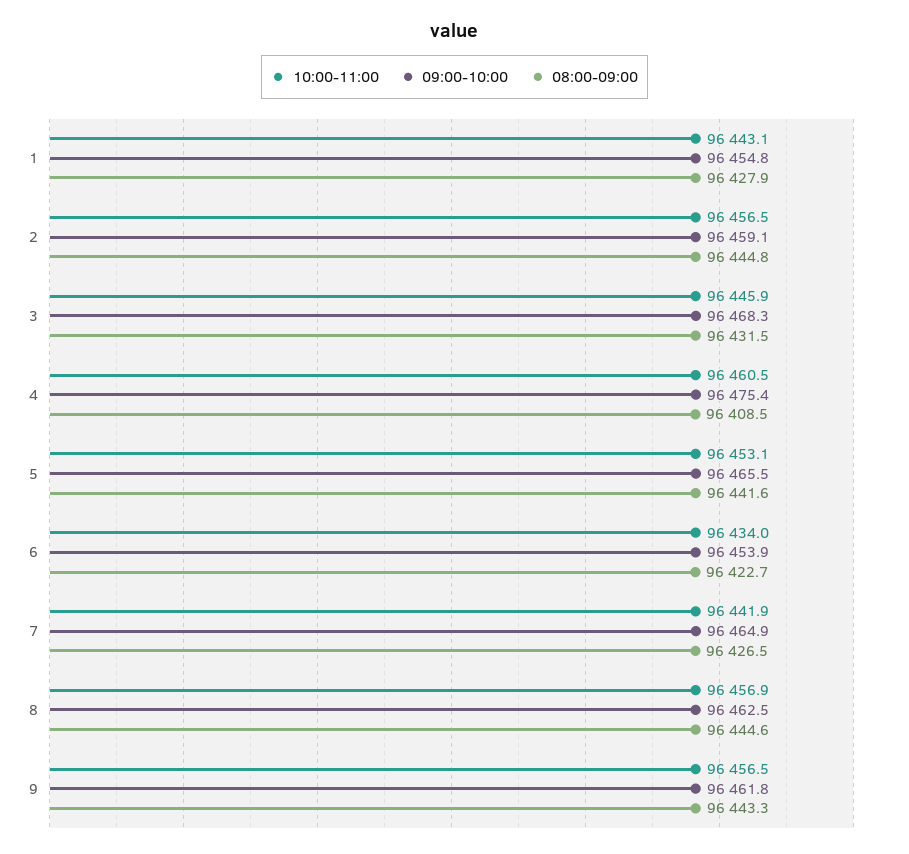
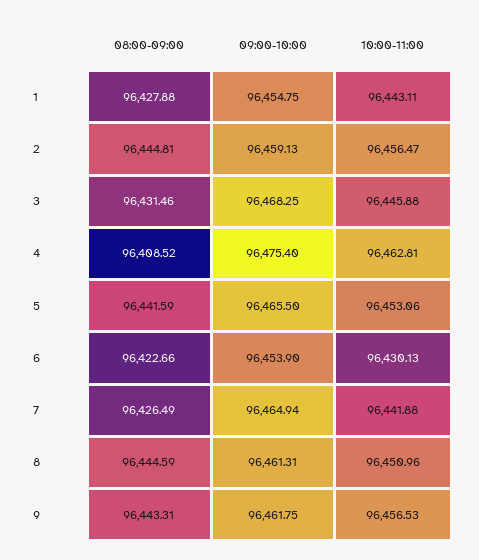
10:00-11:00, 4: 96460.5 -> 96462.81
10:00-11:00, 6: 96434 -> 96430.13
10:00-11:00, 8: 96456.9 -> 96450.96
09:00-10:00, 8: 96462.5 -> 96461.31

